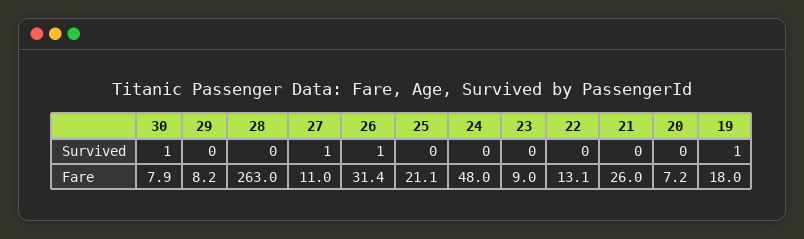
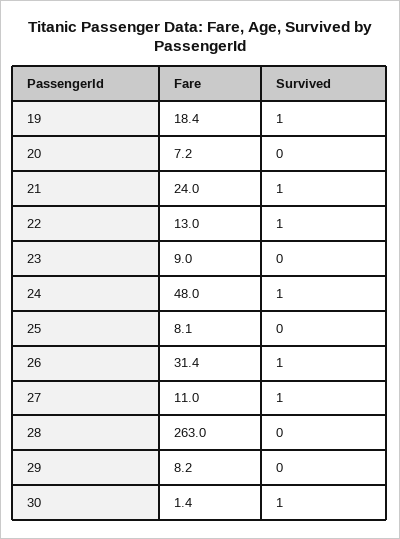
24, Survived: 0 -> 1
22, Survived: 0 -> 1
21, Survived: 0 -> 1
30, Fare: 7.9 -> 1.4
25, Fare: 21.1 -> 8.1
22, Fare: 13.1 -> 13
21, Fare: 26 -> 24
19, Fare: 18 -> 18.4

